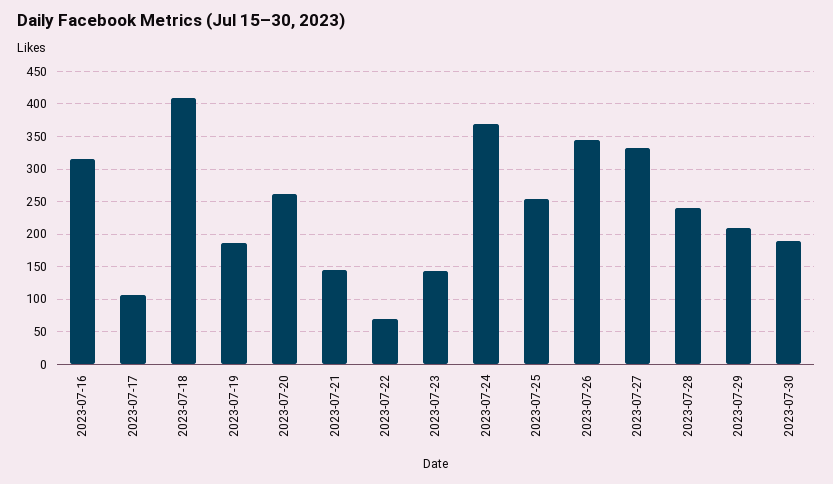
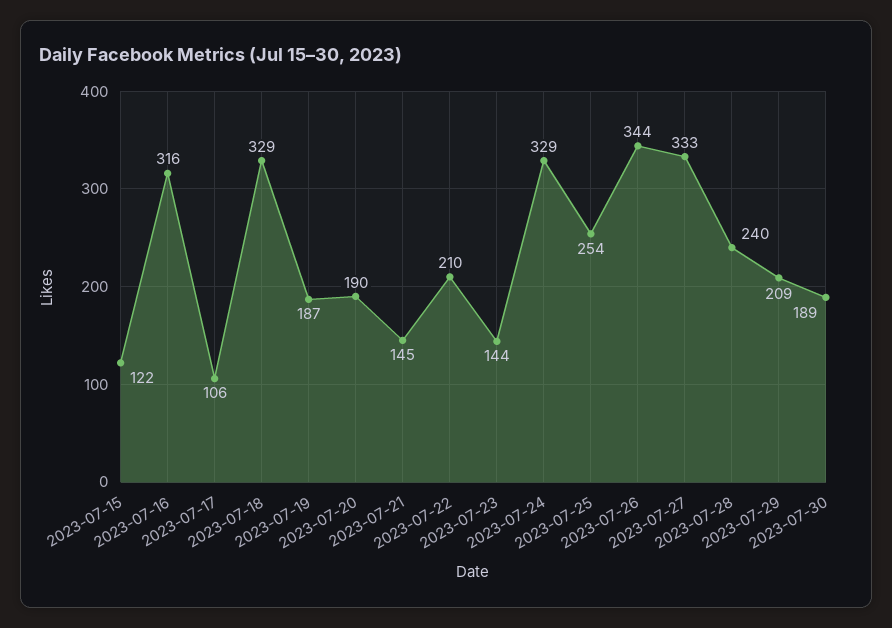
2023-07-18: 410 -> 329
2023-07-20: 260 -> 190
2023-07-22: 70 -> 210
2023-07-24: 370 -> 329
2023-07-15: none -> 122

